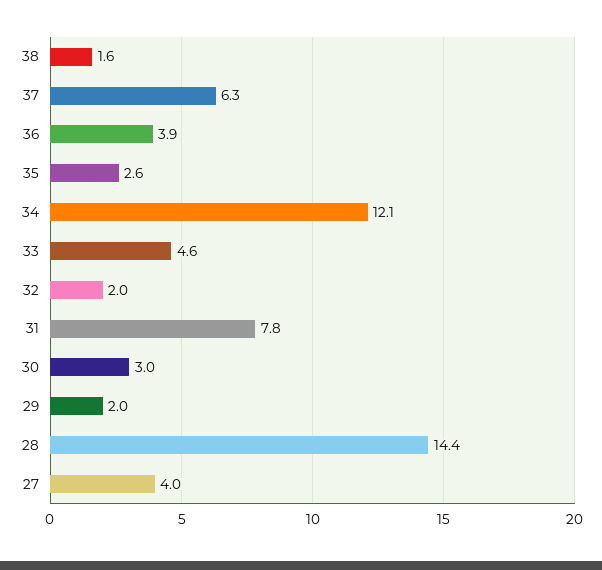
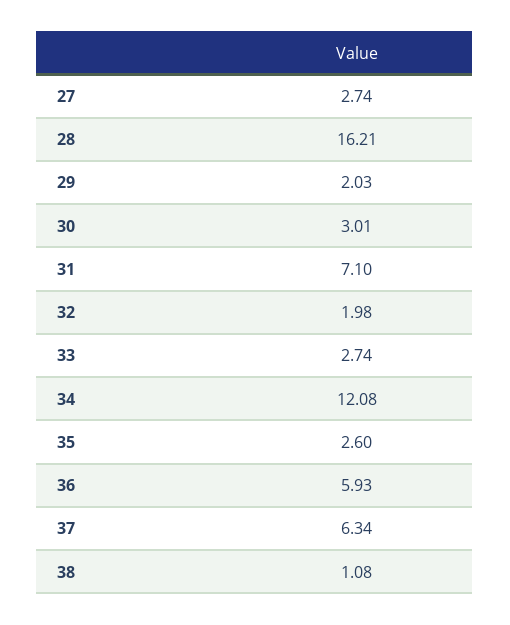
38: 1.6 -> 1.08
36: 3.9 -> 5.93
33: 4.6 -> 2.74
31: 7.8 -> 7.1
28: 14.4 -> 16.21
27: 4 -> 2.74

